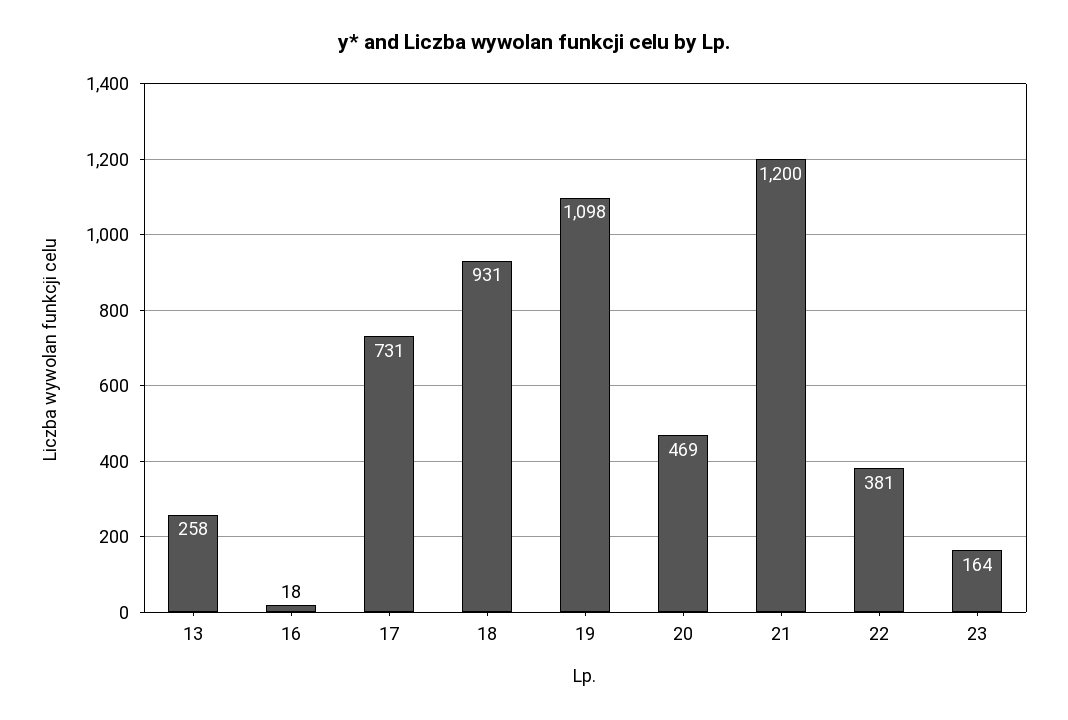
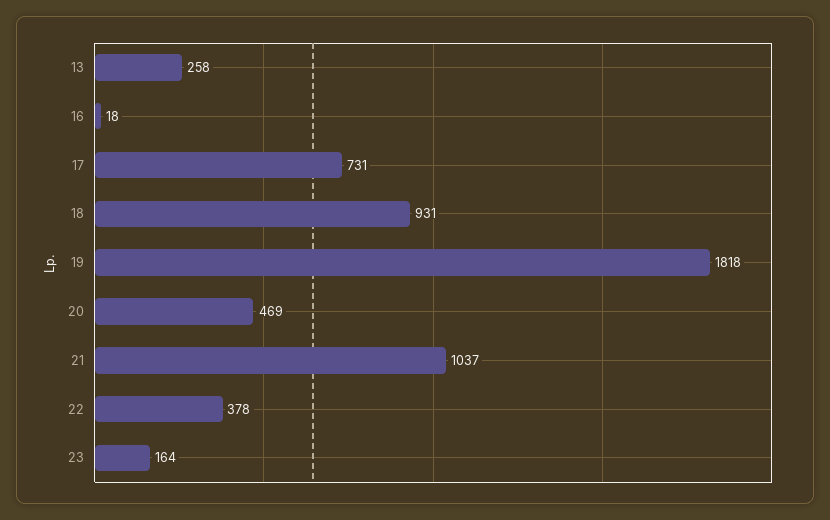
19: 1098 -> 1818
21: 1200 -> 1037
22: 381 -> 378

